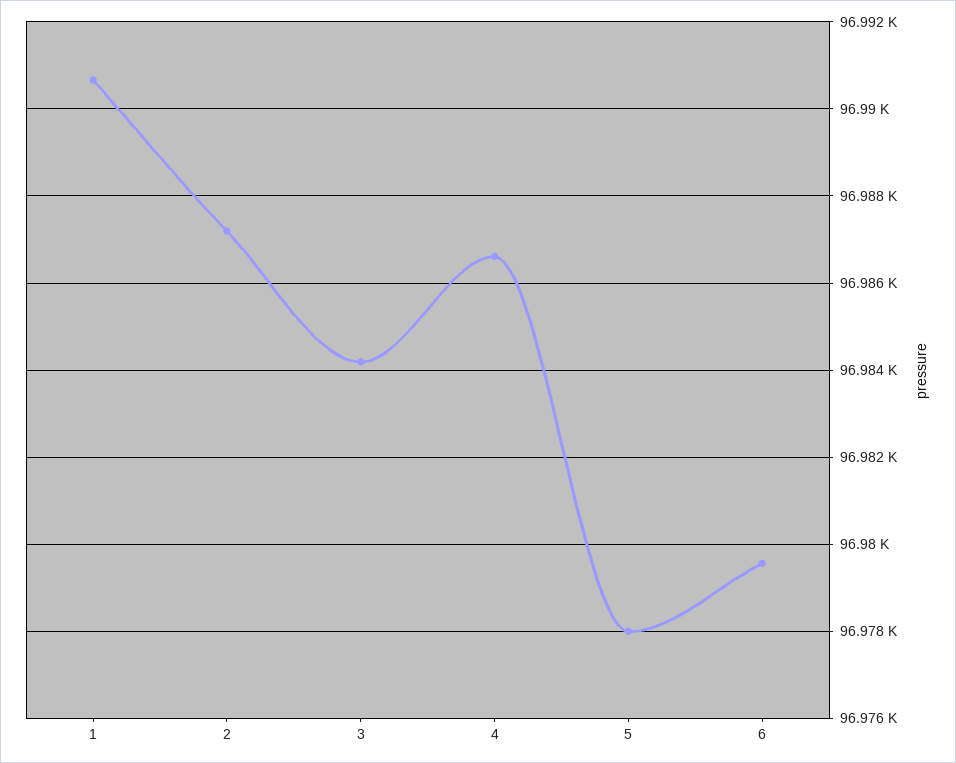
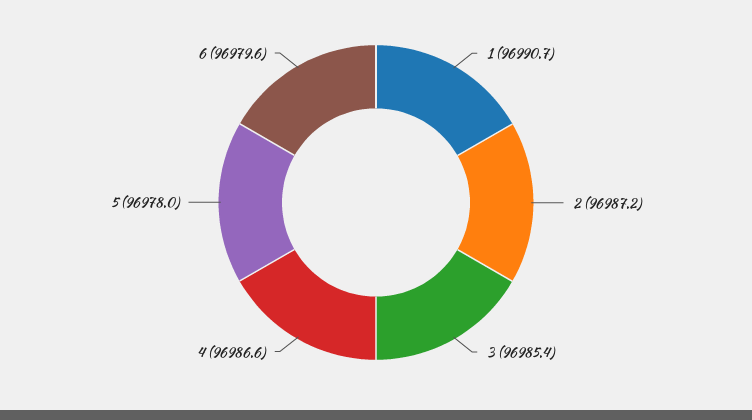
3: 96984.2 -> 96985.4

